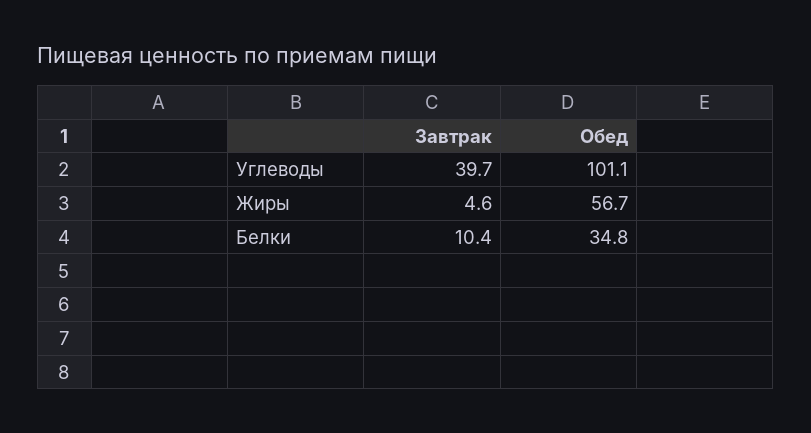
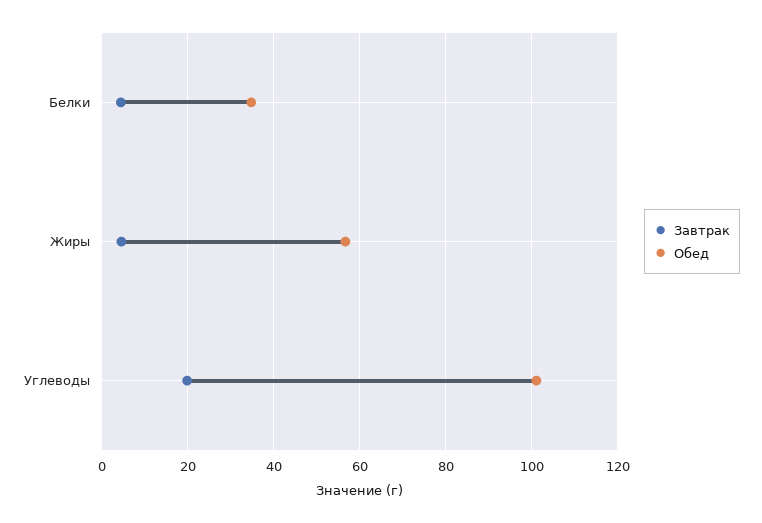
Завтрак, Углеводы: 39.7 -> 20
Завтрак, Белки: 10.4 -> 4

